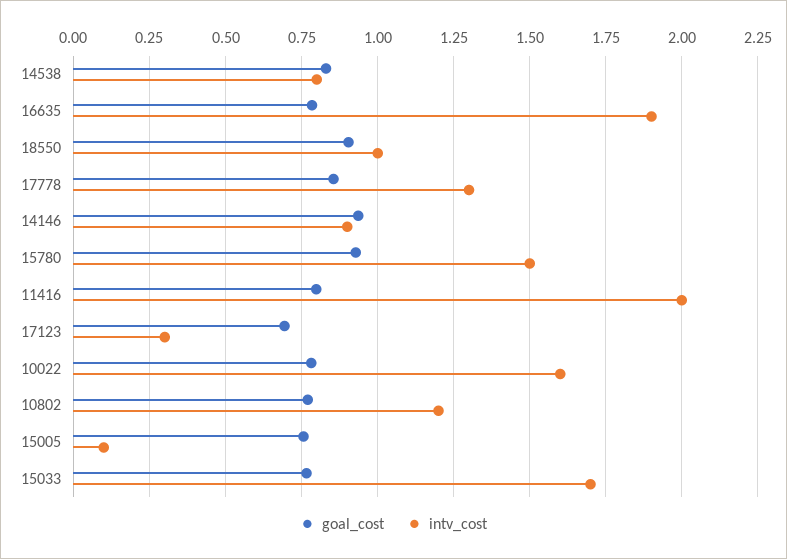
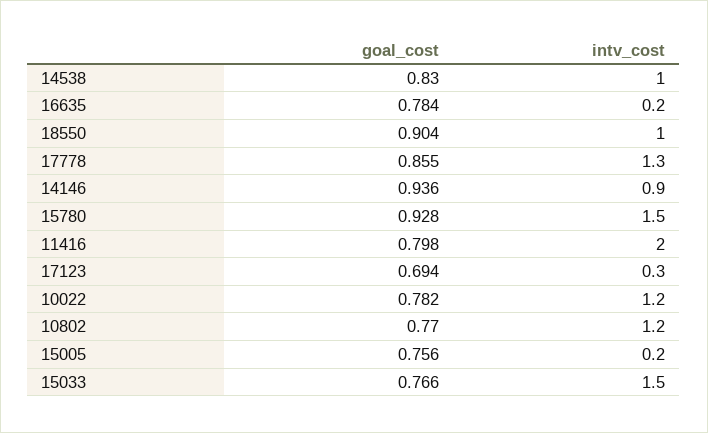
intv_cost, 14538: 0.8 -> 1
intv_cost, 16635: 1.9 -> 0.2
intv_cost, 10022: 1.6 -> 1.2
intv_cost, 15005: 0.1 -> 0.2
intv_cost, 15033: 1.7 -> 1.5

